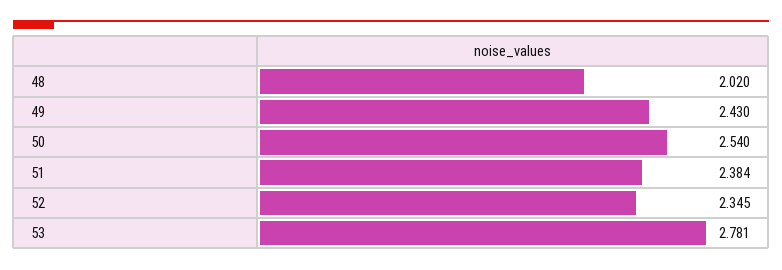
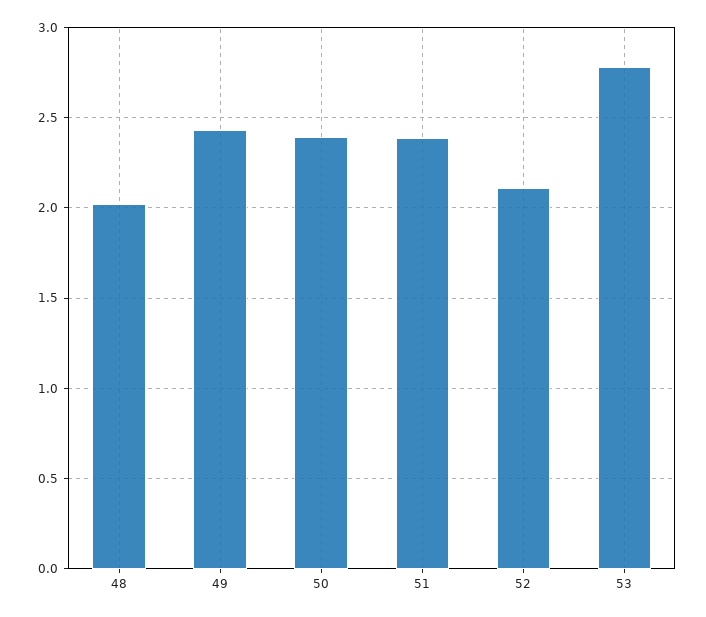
50: 2.54 -> 2.4
52: 2.345 -> 2.1

